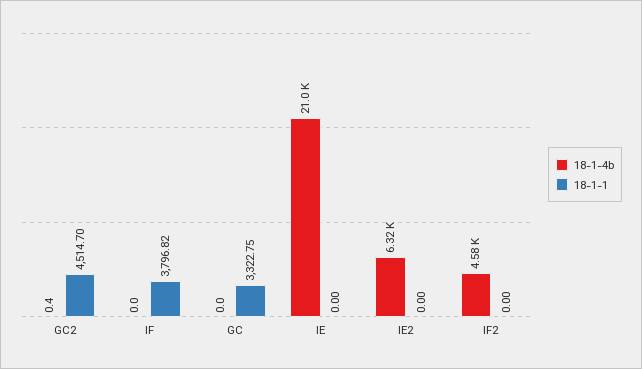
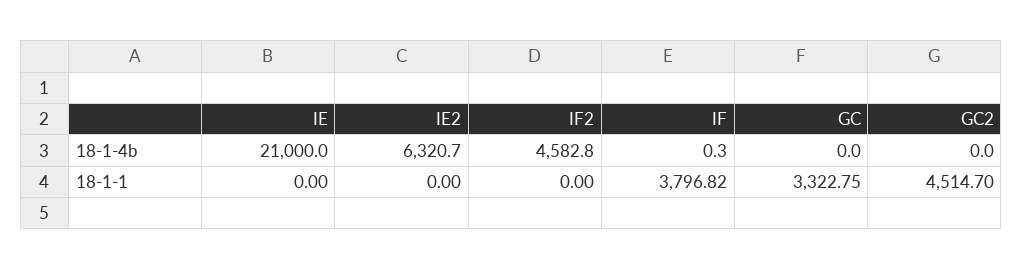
18-1-4b, GC2: 0.4 -> 0
18-1-4b, IF: 0 -> 0.3

